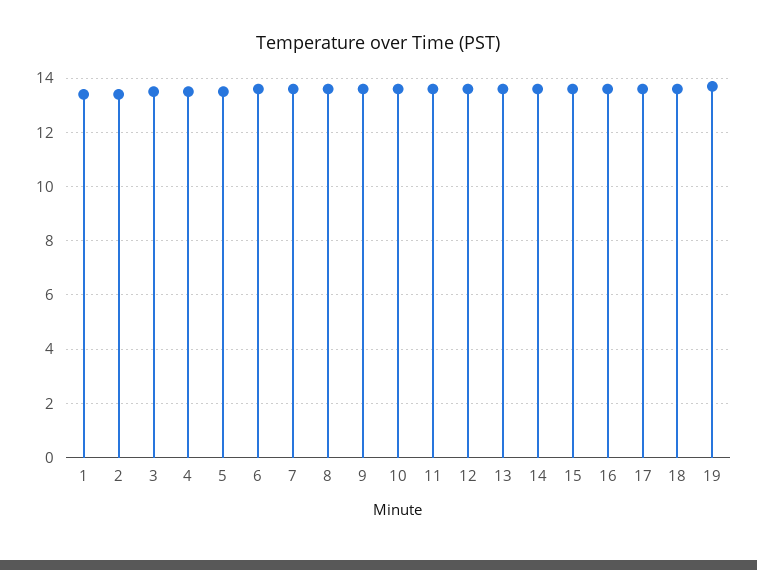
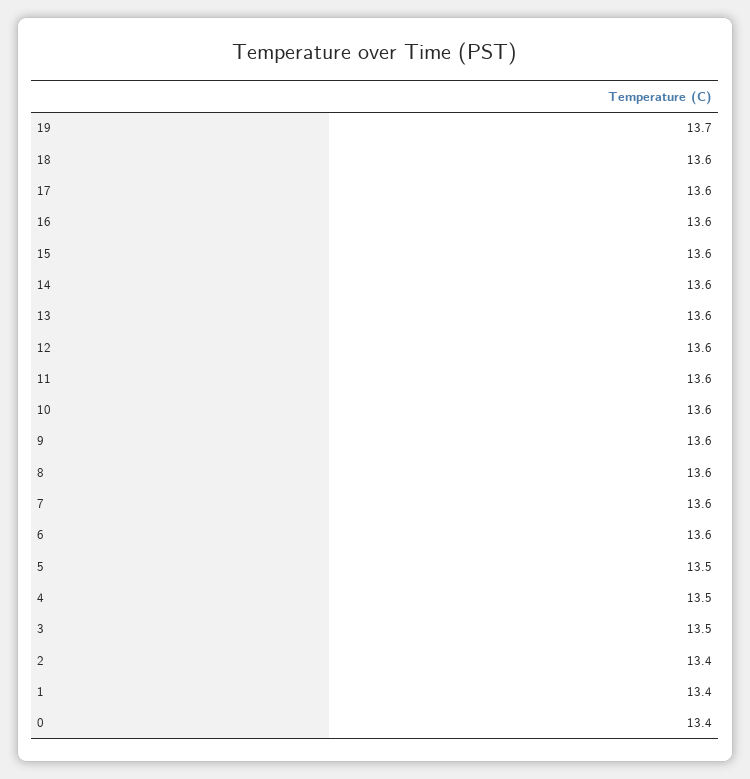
0: none -> 13.4

